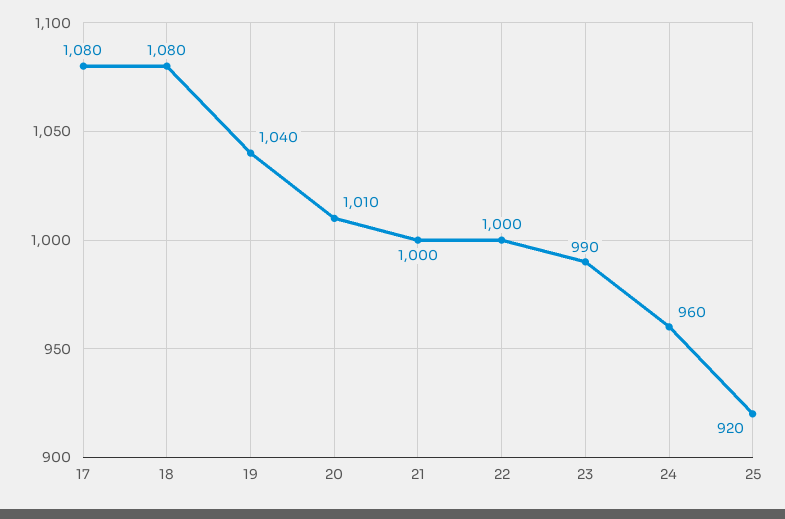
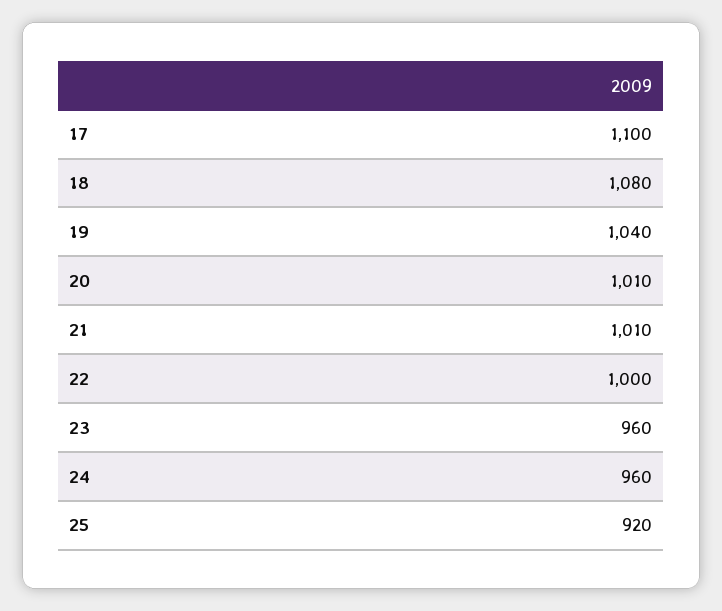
17: 1080 -> 1100
21: 1000 -> 1010
23: 990 -> 960

